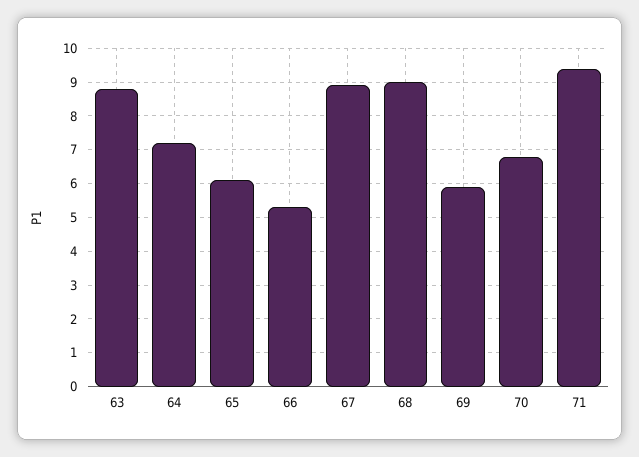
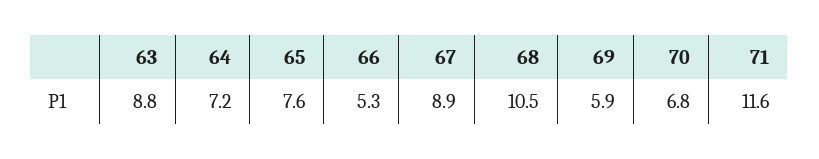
65: 6 -> 7.6
68: 9 -> 10.5
71: 9.5 -> 11.6

